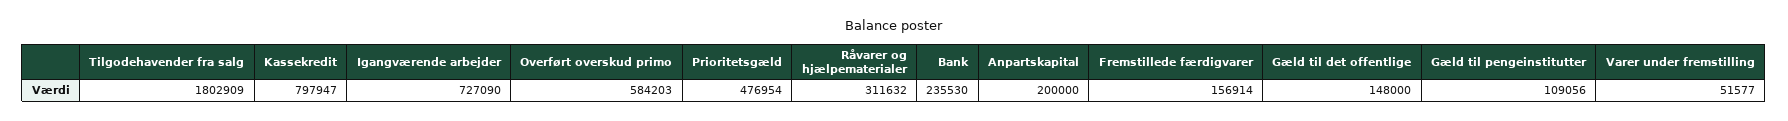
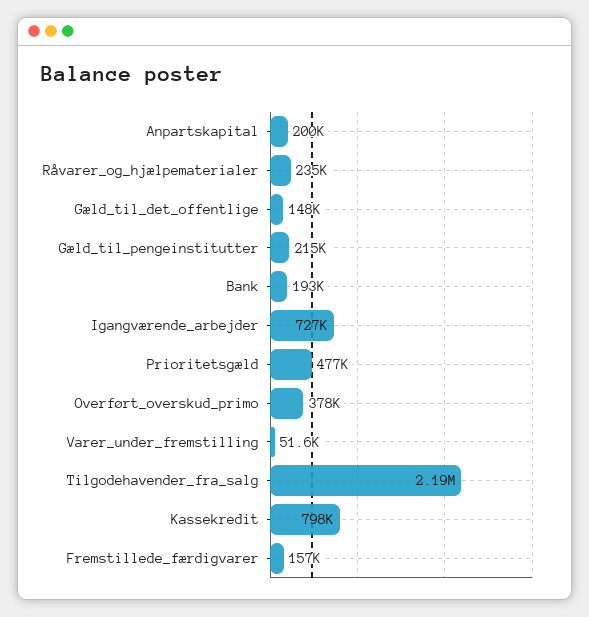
Tilgodehavender fra salg: 1802909 -> 2190000
Overført overskud primo: 584203 -> 378000
Råvarer og hjælpematerialer: 311632 -> 235000
Bank: 235530 -> 193000
Gæld til pengeinstitutter: 109056 -> 215000

